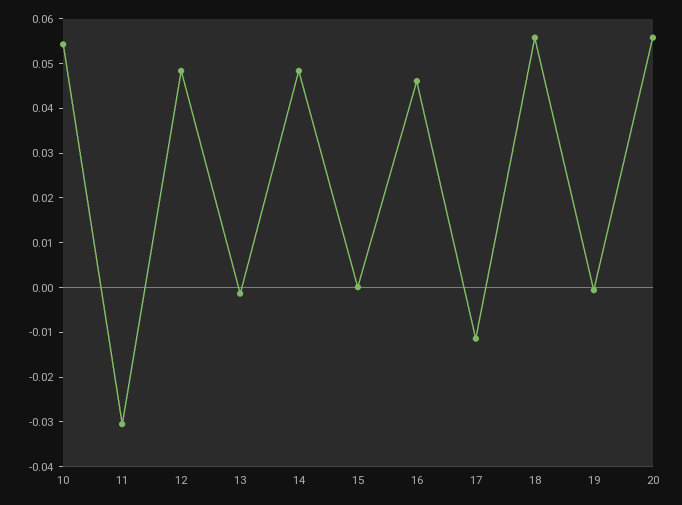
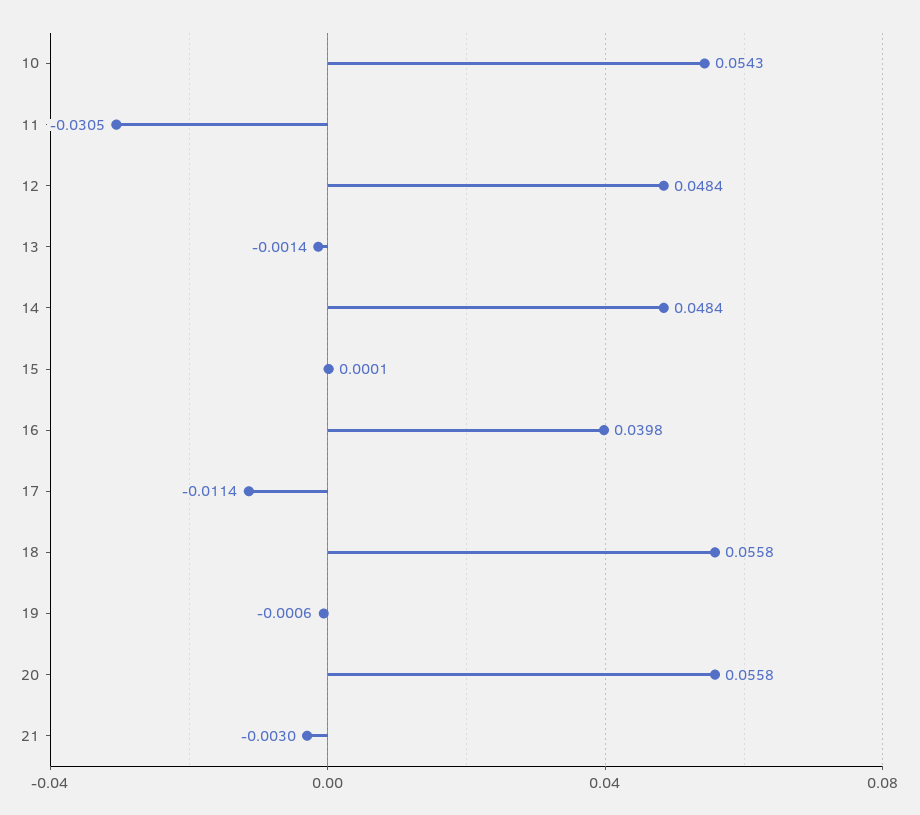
16: 0.046 -> 0.0398
21: none -> -0.003

